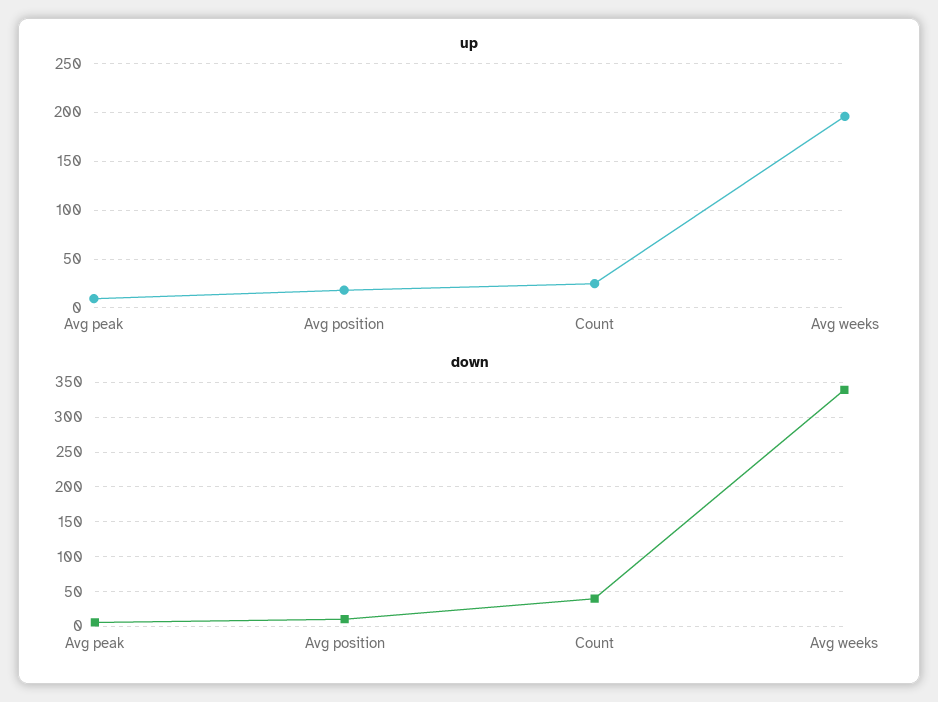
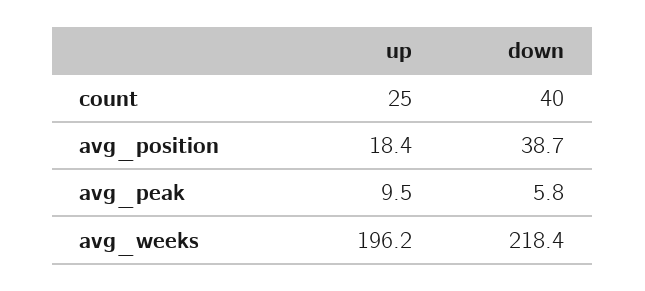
down, Avg position: 10 -> 38.7
down, Avg weeks: 340 -> 218.4

